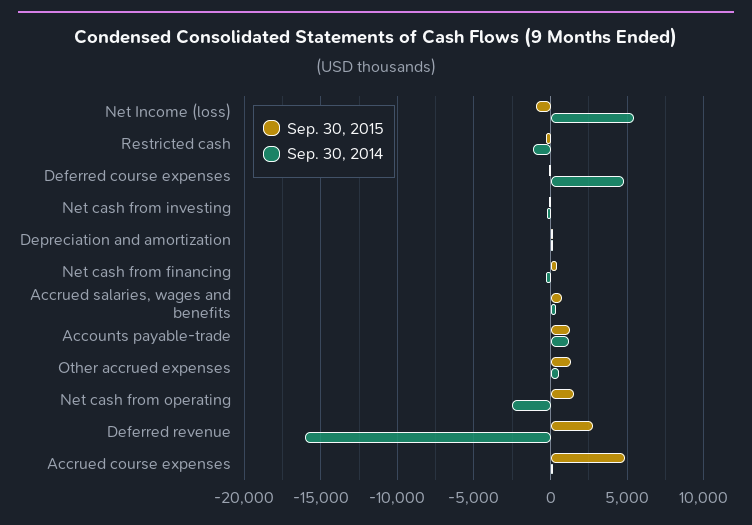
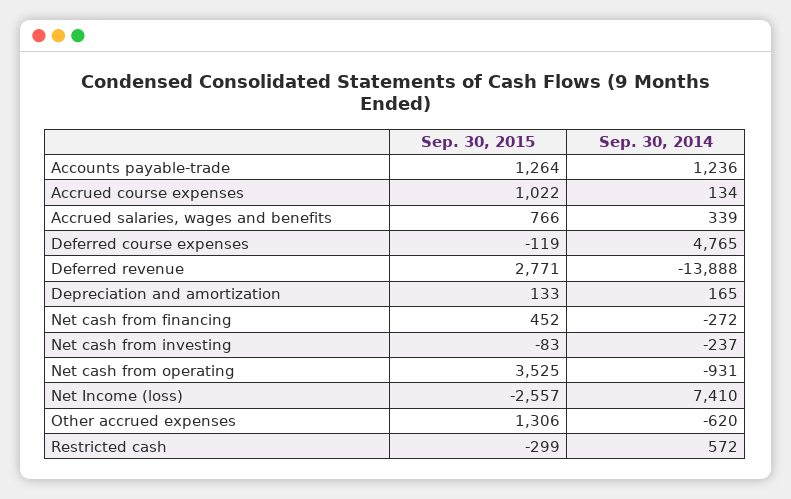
Sep. 30, 2015, Net Income (loss): -1000 -> -2557
Sep. 30, 2014, Net Income (loss): 5500 -> 7410
Sep. 30, 2014, Restricted cash: -1000 -> 572
Sep. 30, 2014, Other accrued expenses: 500 -> -620
Sep. 30, 2015, Net cash from operating: 1500 -> 3525
Sep. 30, 2014, Net cash from operating: -2500 -> -931
Sep. 30, 2014, Deferred revenue: -16000 -> -13888
Sep. 30, 2015, Accrued course expenses: 5000 -> 1022

